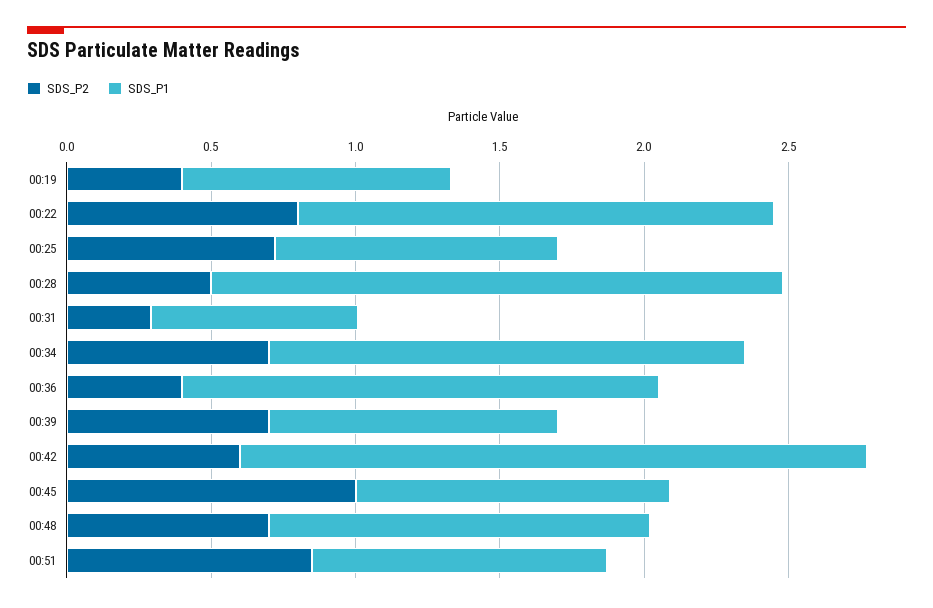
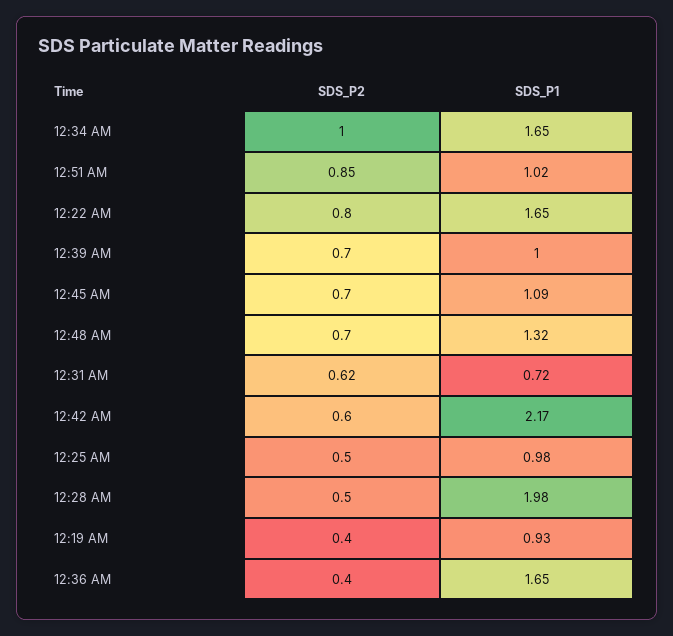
SDS_P2, 00:25: 0.7 -> 0.5
SDS_P2, 00:31: 0.3 -> 0.62
SDS_P2, 00:34: 0.7 -> 1
SDS_P2, 00:45: 1 -> 0.7

